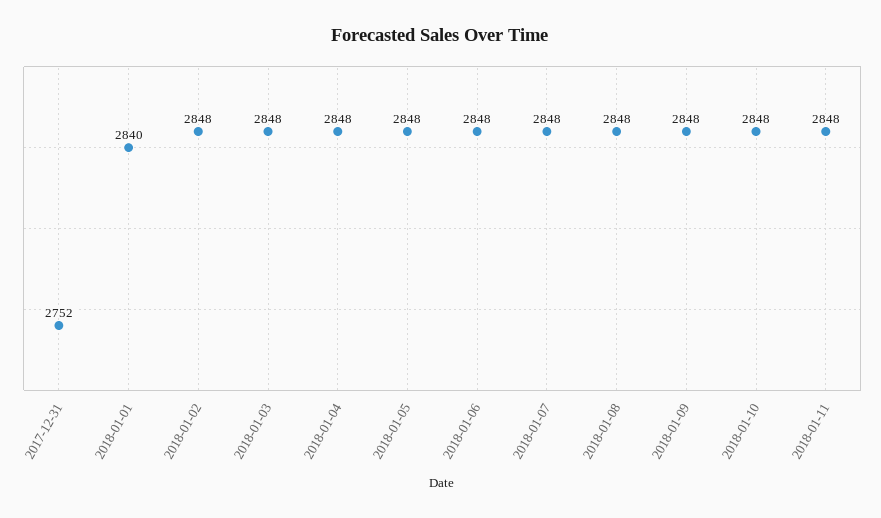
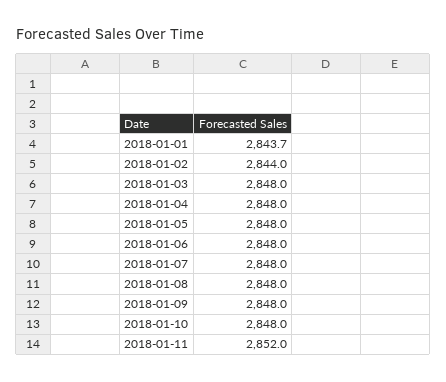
2017-12-31: 2752 -> none
2018-01-01: 2840 -> 2843.7
2018-01-02: 2848 -> 2844
2018-01-11: 2848 -> 2852

